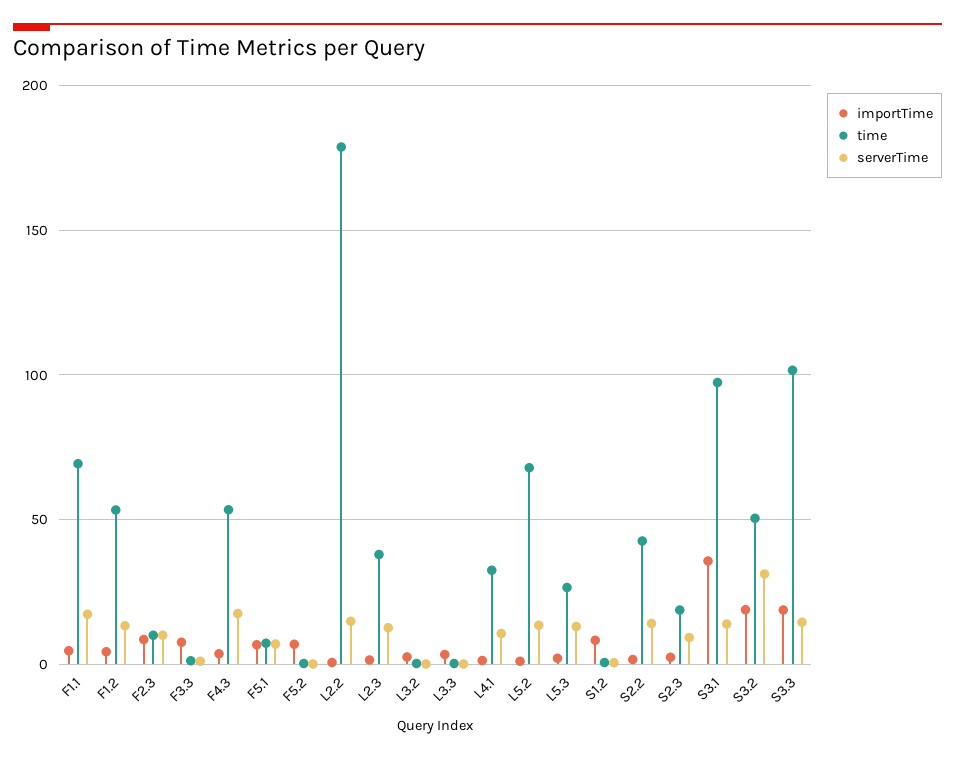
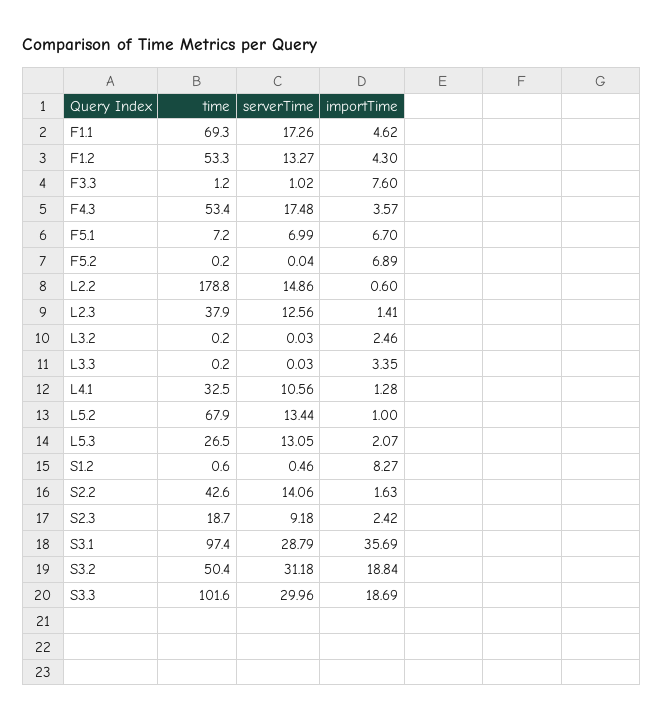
importTime, F2.3: 10 -> none
time, F2.3: 10 -> none
serverTime, F2.3: 10 -> none
serverTime, S3.1: 15 -> 28.79
serverTime, S3.3: 15 -> 29.96

